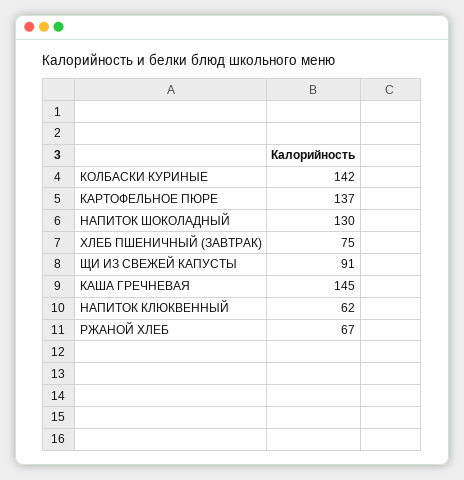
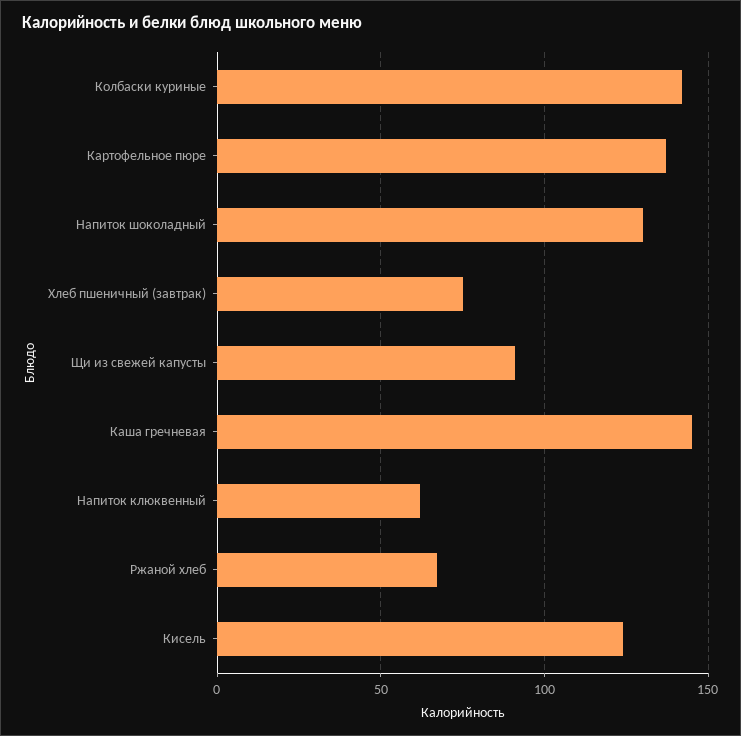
Кисель: none -> 125

